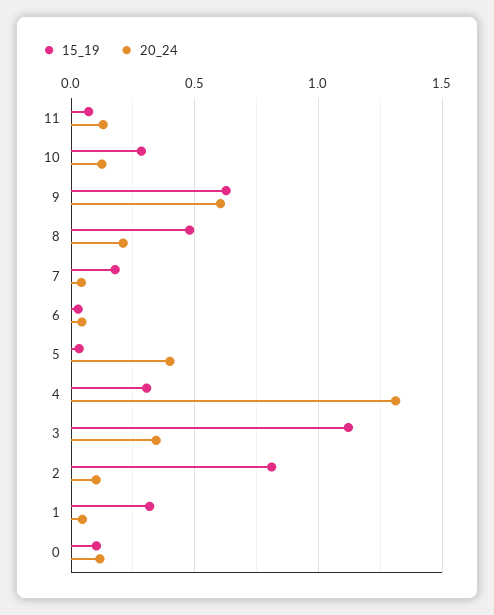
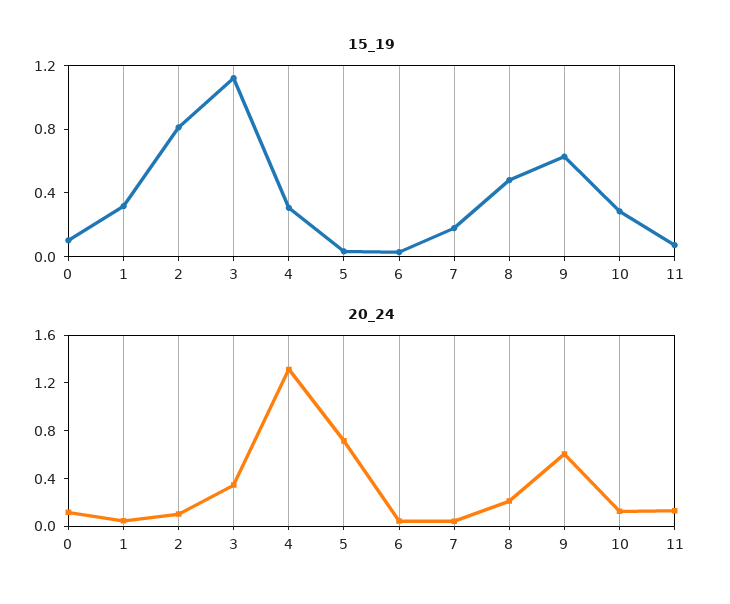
20_24, 5: 0.4 -> 0.7

